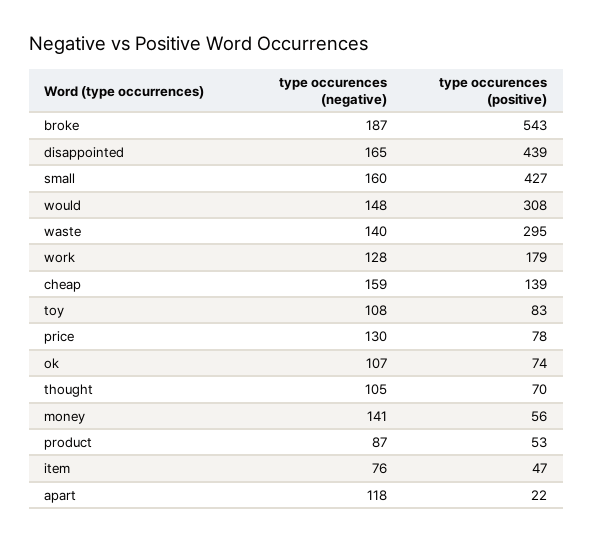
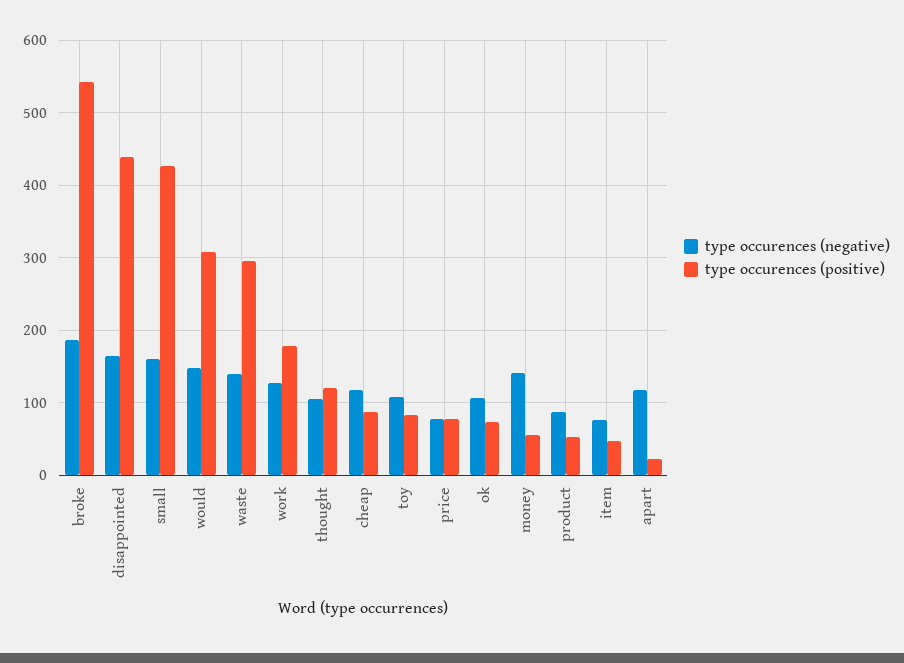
type occurences (negative), cheap: 159 -> 120
type occurences (positive), cheap: 139 -> 90
type occurences (negative), price: 130 -> 80
type occurences (positive), thought: 70 -> 120

